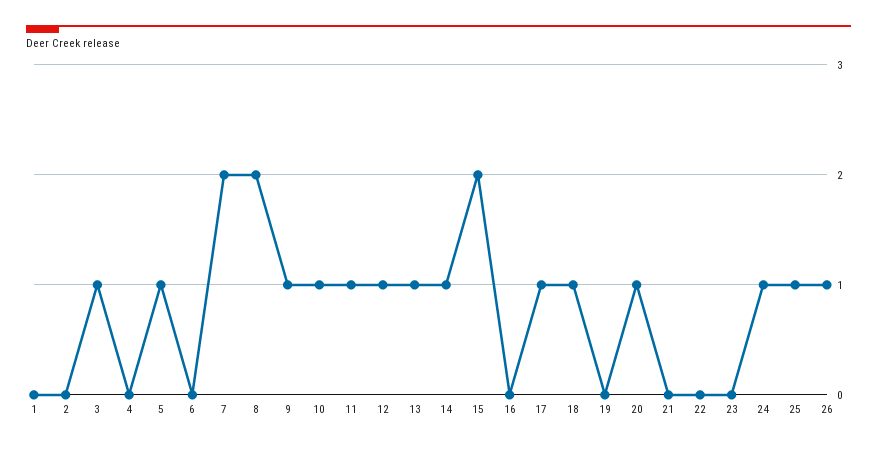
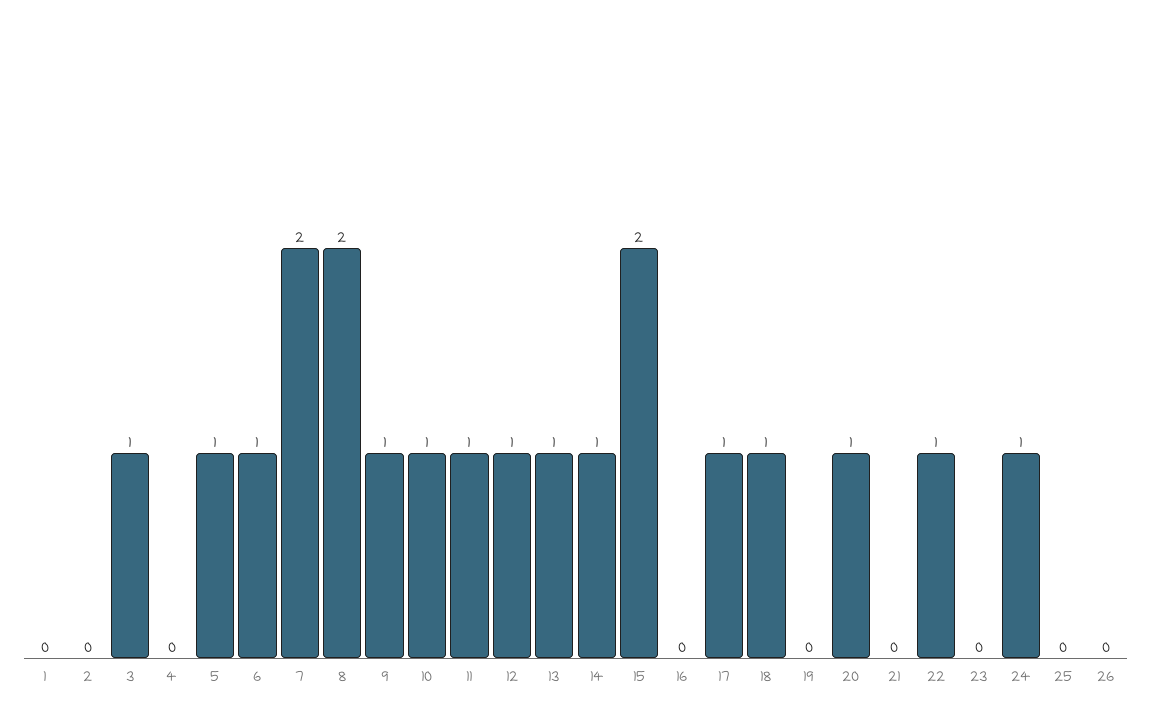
6: 0 -> 1
22: 0 -> 1
25: 1 -> 0
26: 1 -> 0

